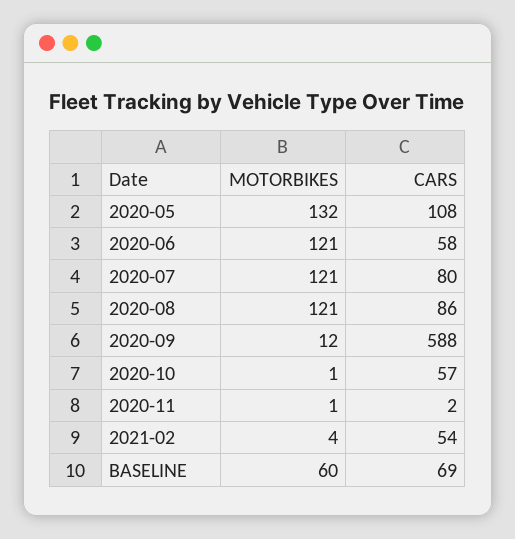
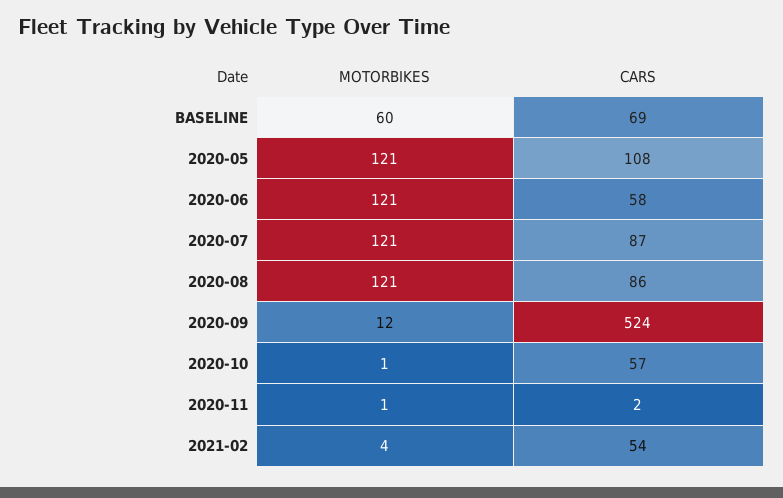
MOTORBIKES, 2020-05: 132 -> 121
CARS, 2020-07: 80 -> 87
CARS, 2020-09: 588 -> 524

